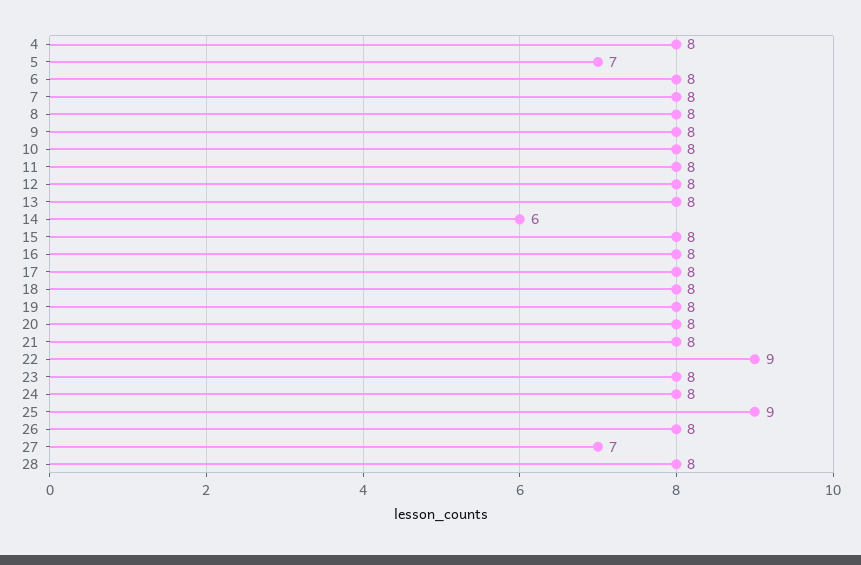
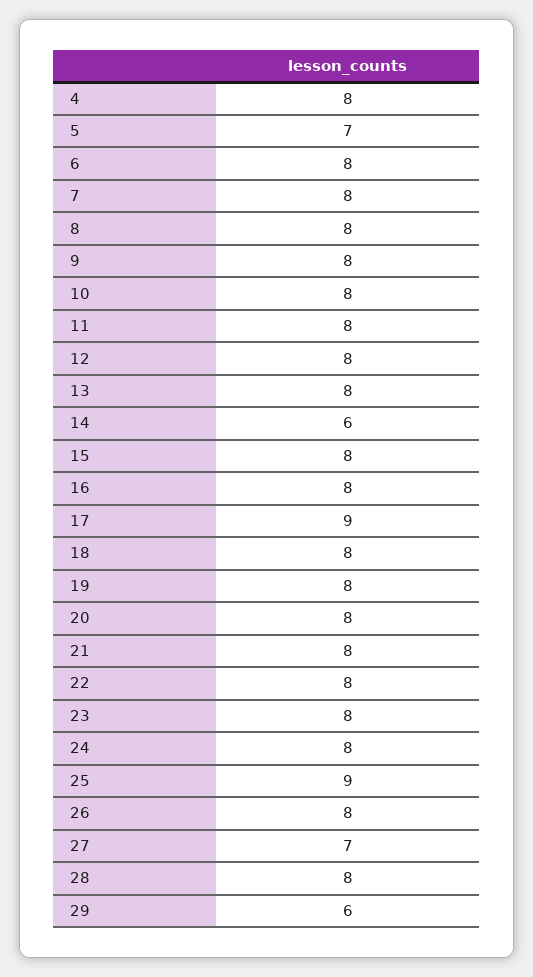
17: 8 -> 9
22: 9 -> 8
29: none -> 6

